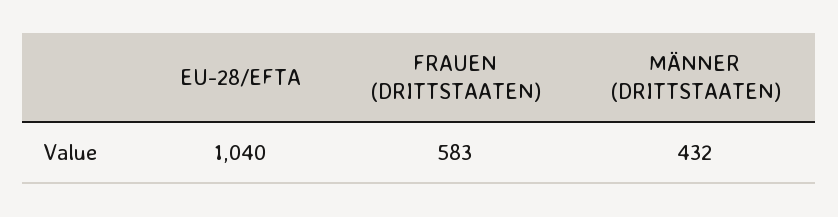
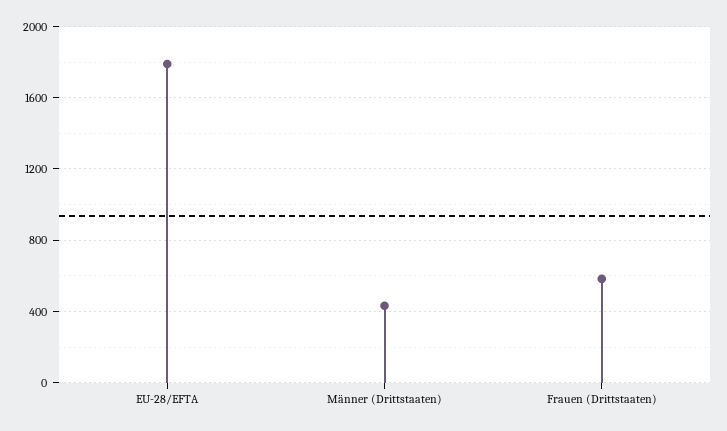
EU-28/EFTA: 1040 -> 1800

